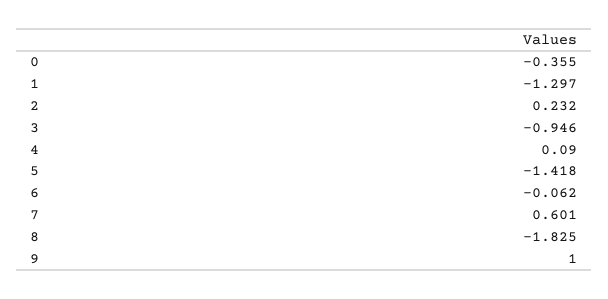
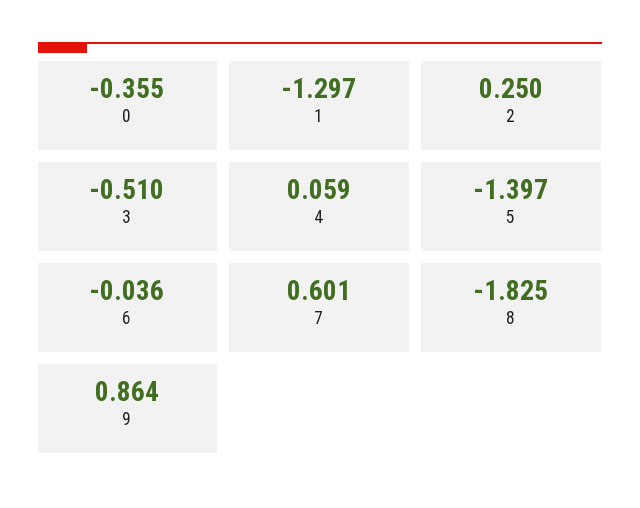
2: 0.232 -> 0.25
3: -0.946 -> -0.51
4: 0.09 -> 0.059
5: -1.418 -> -1.397
6: -0.062 -> -0.036
9: 1 -> 0.864

